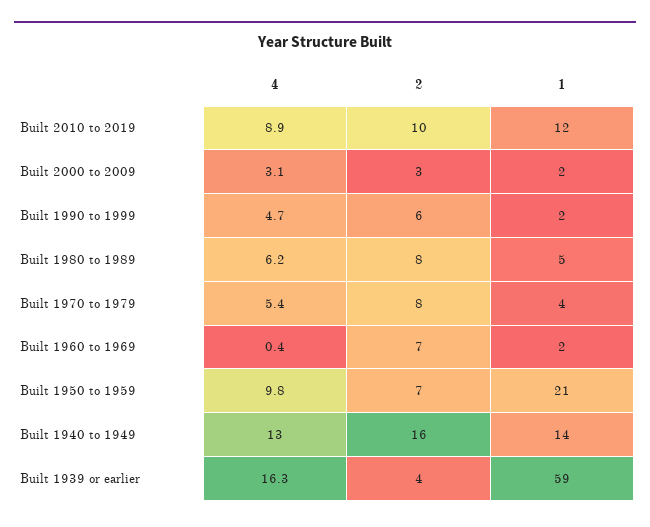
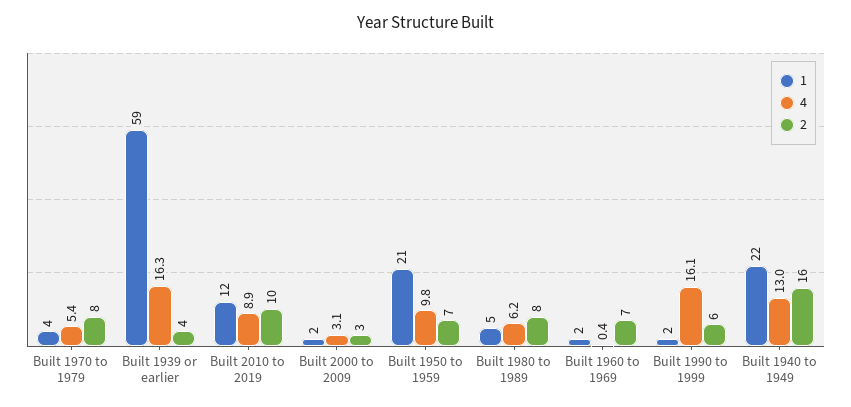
4, Built 1990 to 1999: 4.7 -> 16.1
1, Built 1940 to 1949: 14 -> 22

